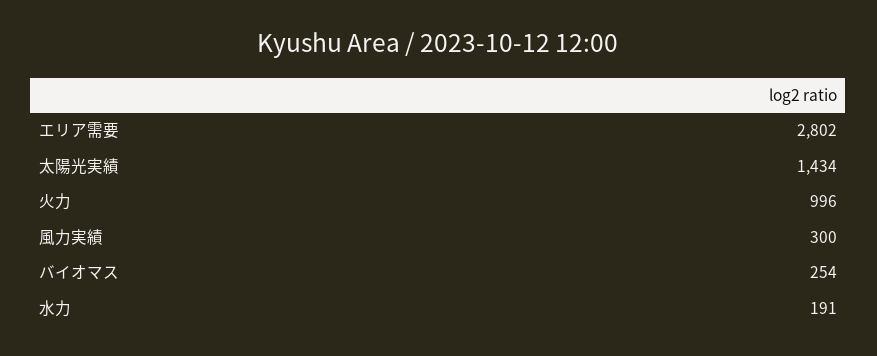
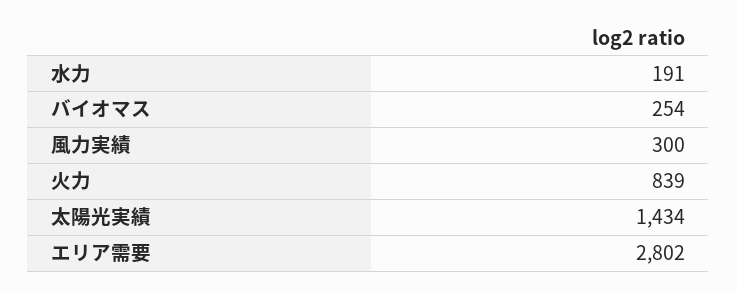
火力: 996 -> 839

